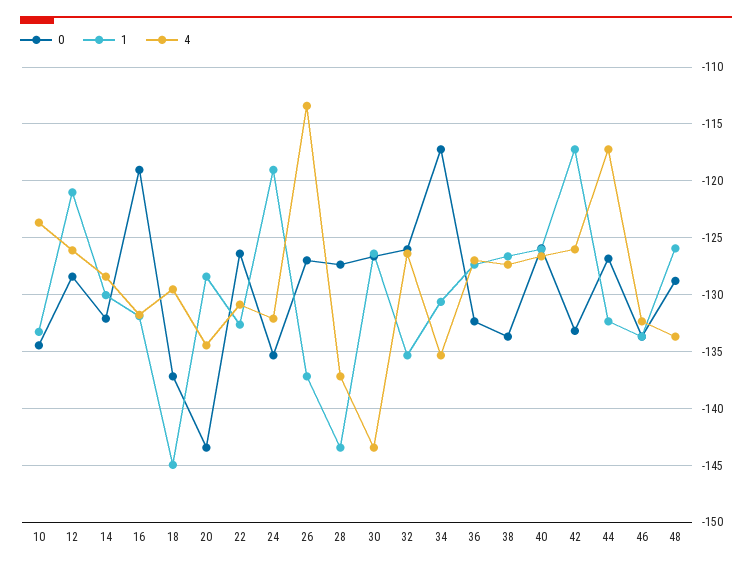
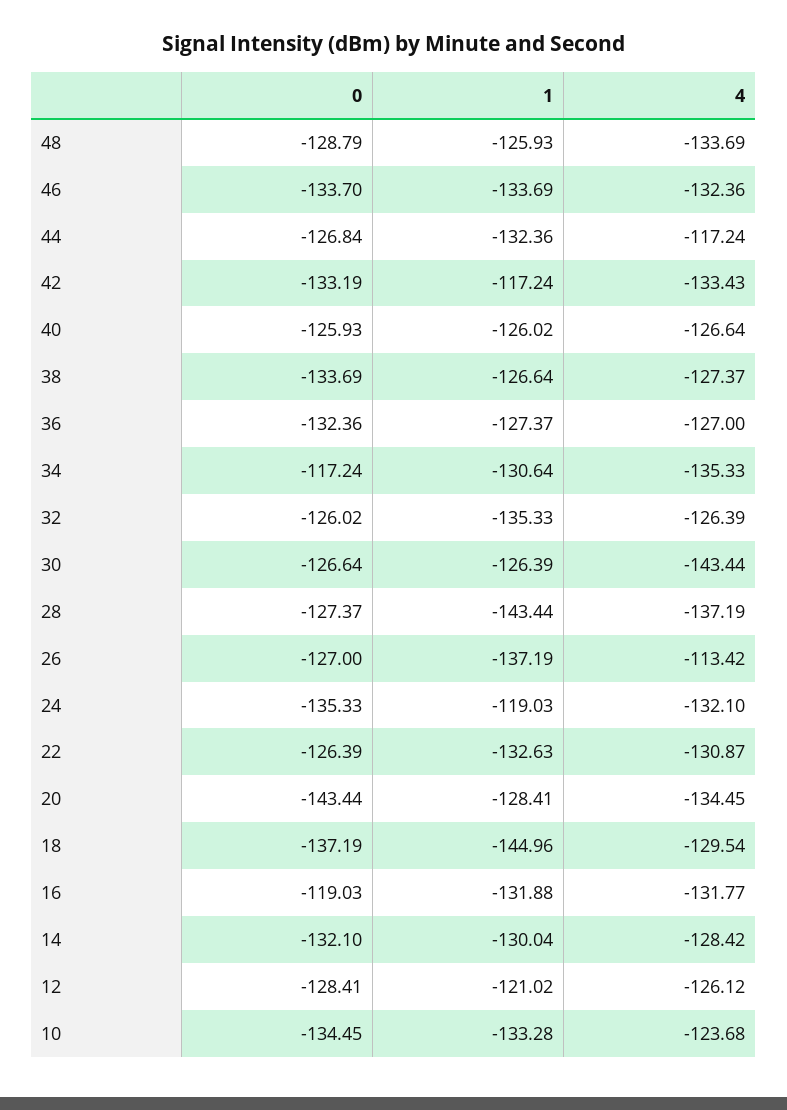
4, 42: -126 -> -133.43

